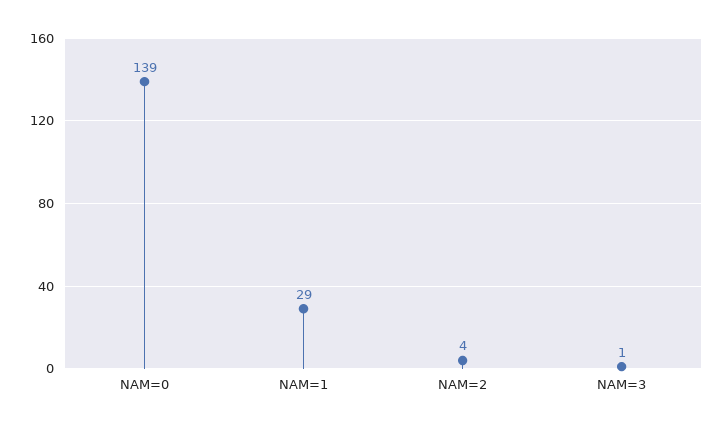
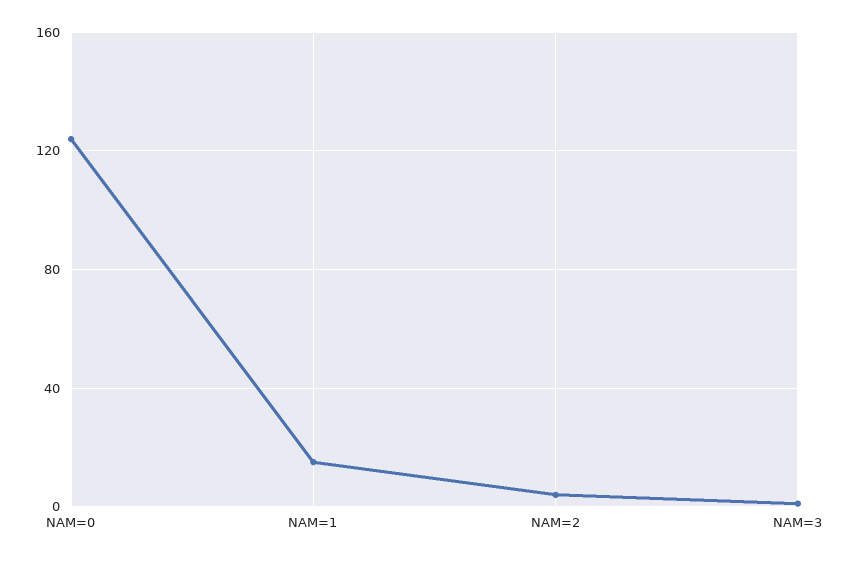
NAM=0: 139 -> 125
NAM=1: 29 -> 15

